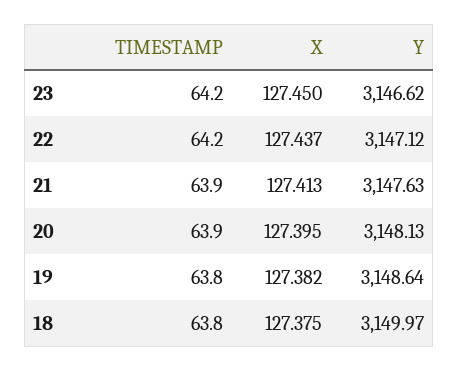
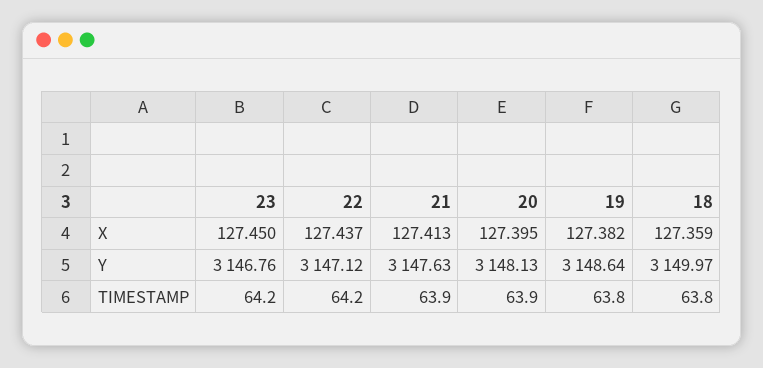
Y, 23: 3146.62 -> 3146.76
X, 18: 127.375 -> 127.359

